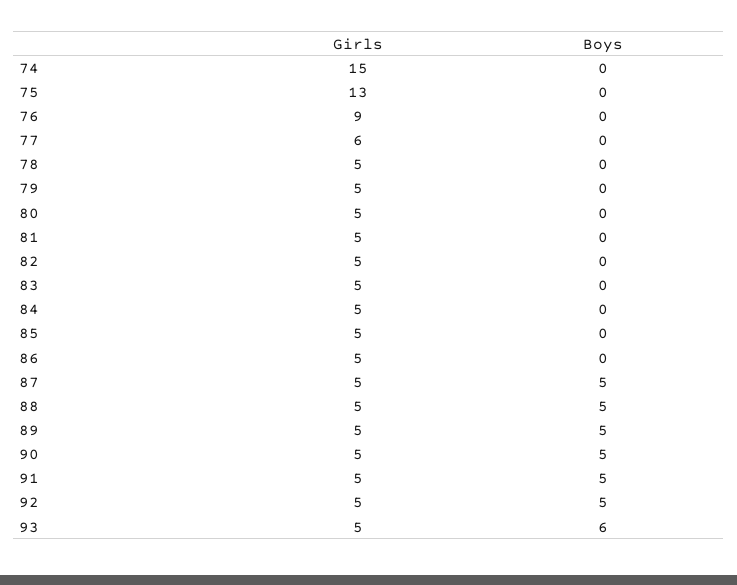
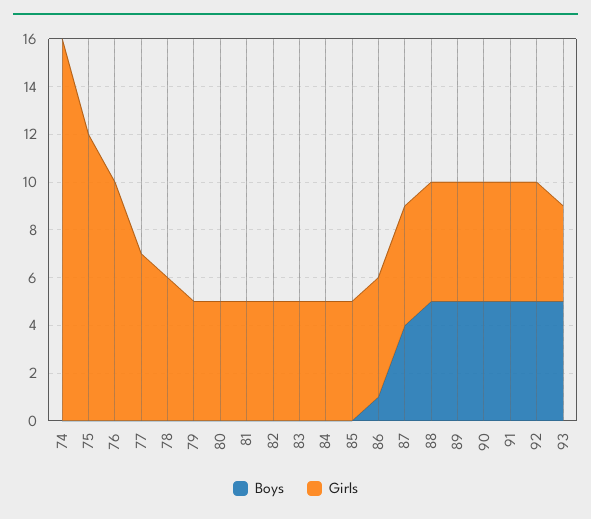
Girls, 74: 15 -> 16
Girls, 75: 13 -> 12
Girls, 76: 9 -> 10
Girls, 77: 6 -> 7
Girls, 78: 5 -> 6
Boys, 86: 0 -> 1
Boys, 87: 5 -> 4
Girls, 93: 5 -> 4
Boys, 93: 6 -> 5

